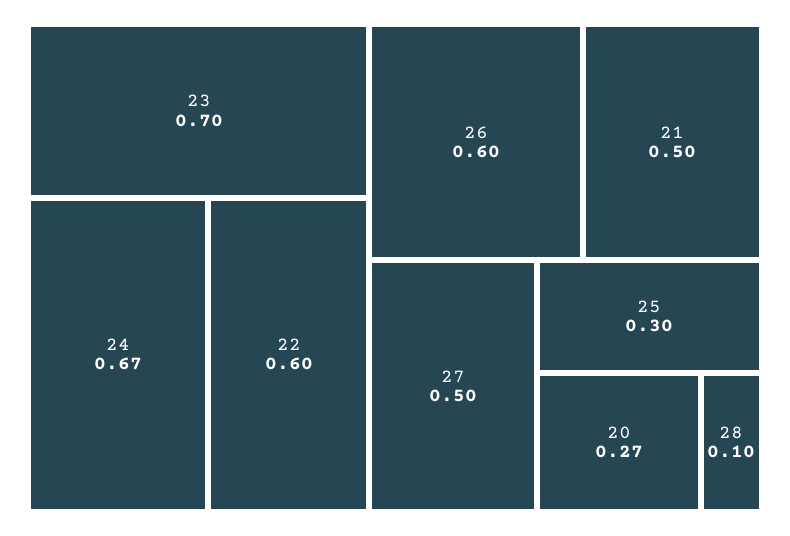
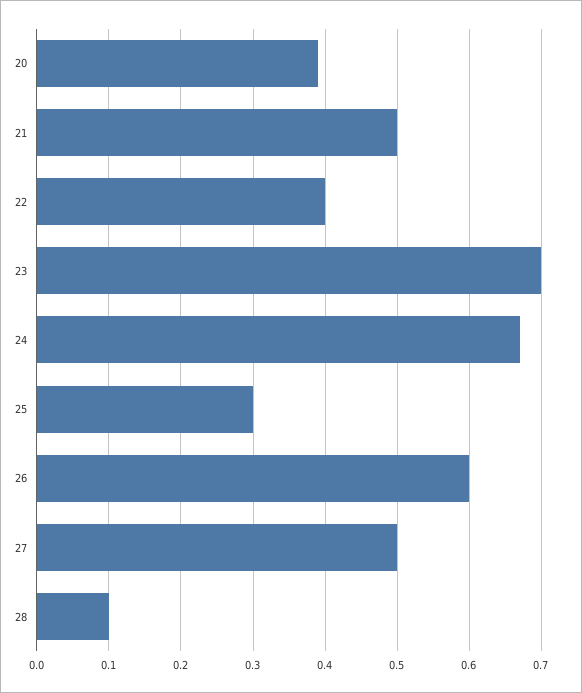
22: 0.6 -> 0.4
20: 0.27 -> 0.39

